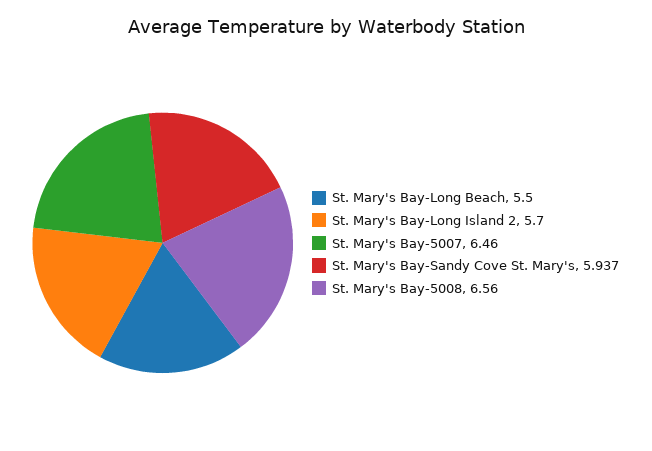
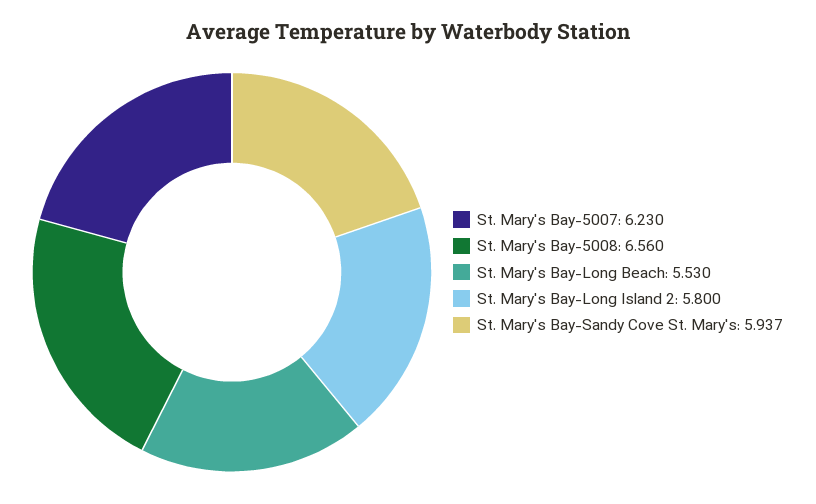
St. Mary's Bay-Long Beach: 5.5 -> 5.53
St. Mary's Bay-Long Island 2: 5.7 -> 5.8
St. Mary's Bay-5007: 6.46 -> 6.23

